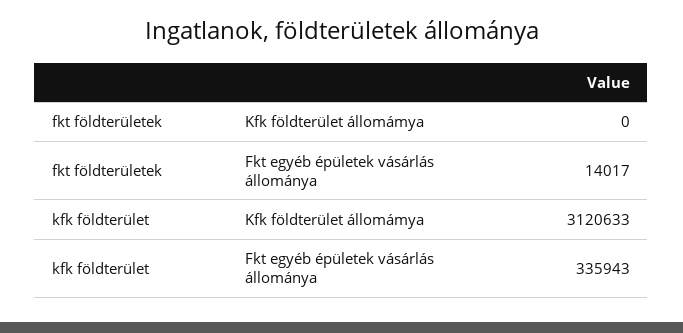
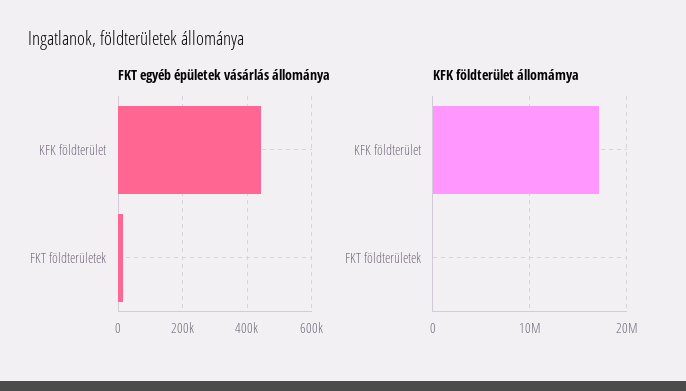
Kfk földterület állomámya, kfk földterület: 3120633 -> 17000000
Fkt egyéb épületek vásárlás állománya, kfk földterület: 335943 -> 440000

